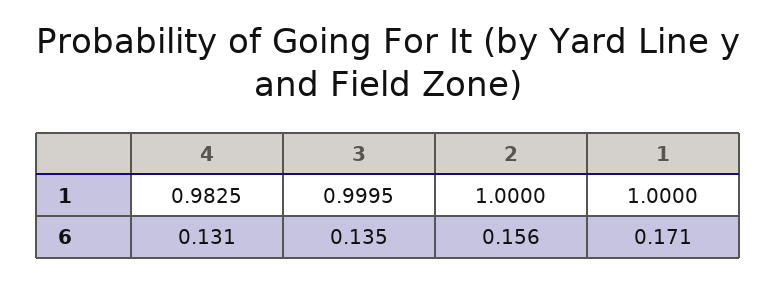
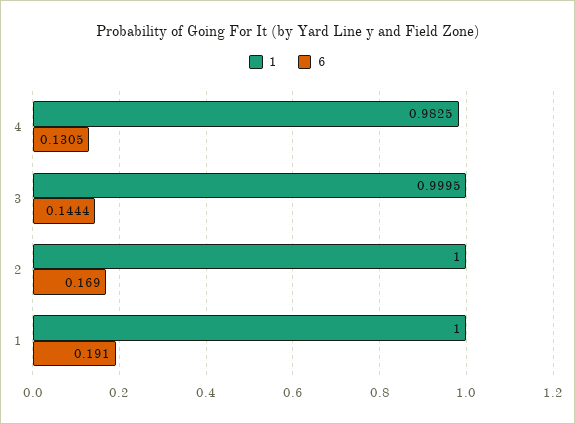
6, 3: 0.135 -> 0.1444
6, 2: 0.156 -> 0.169
6, 1: 0.171 -> 0.191

